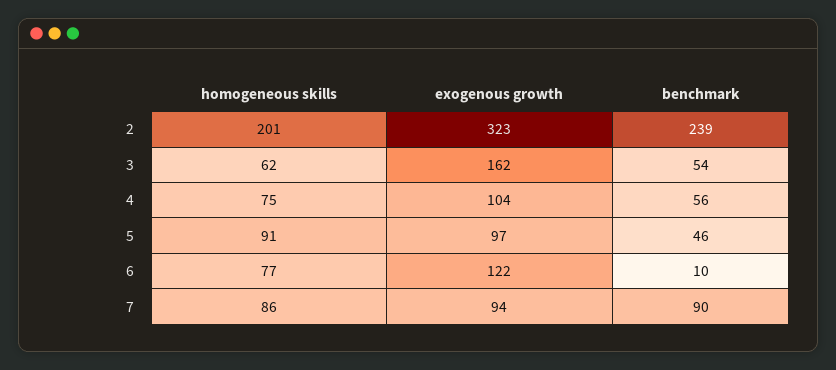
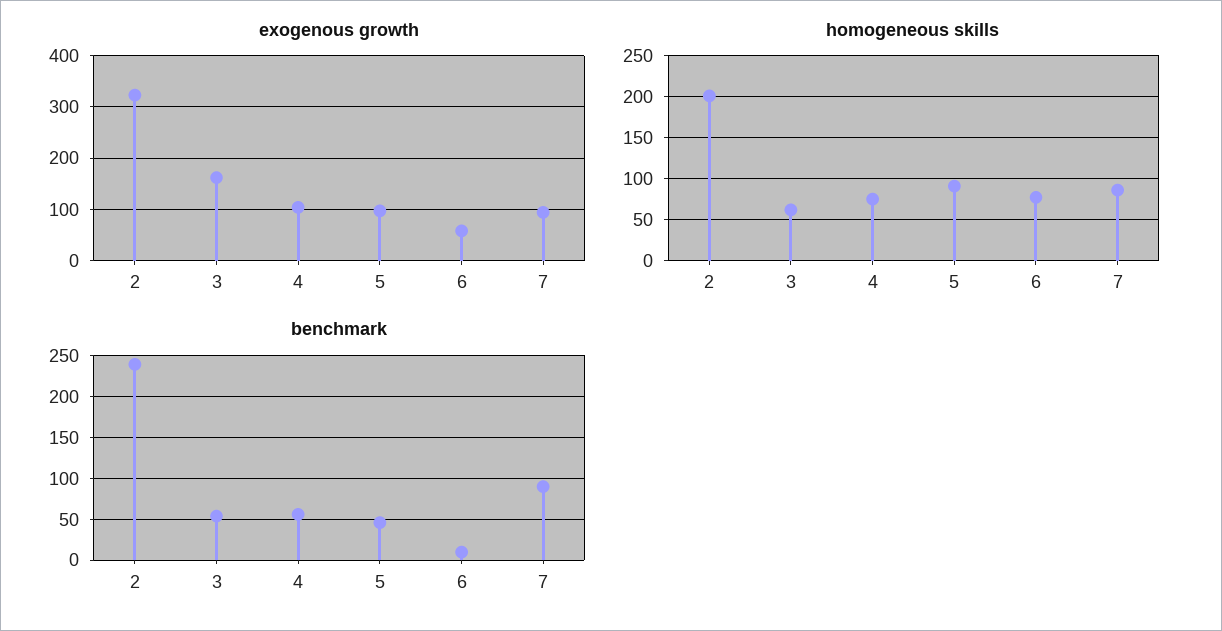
exogenous growth, 6: 122 -> 60

